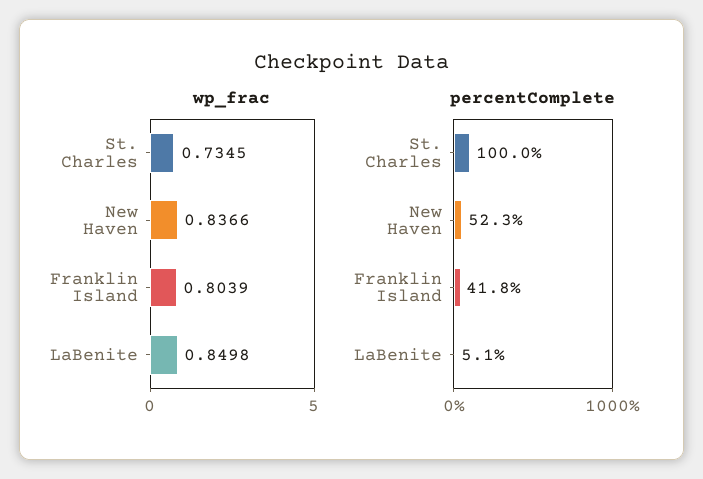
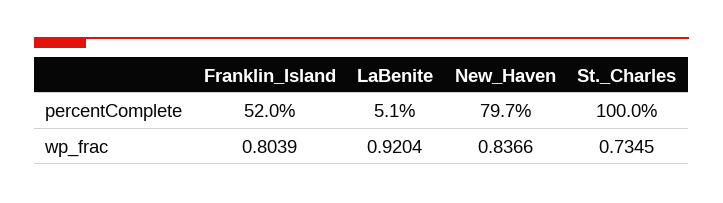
wp_frac, LaBenite: 0.8498 -> 0.9204
percentComplete, New Haven: 52.3 -> 79.7
percentComplete, Franklin Island: 41.8 -> 52

